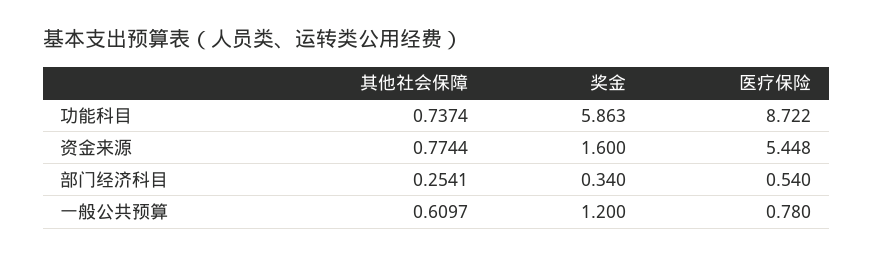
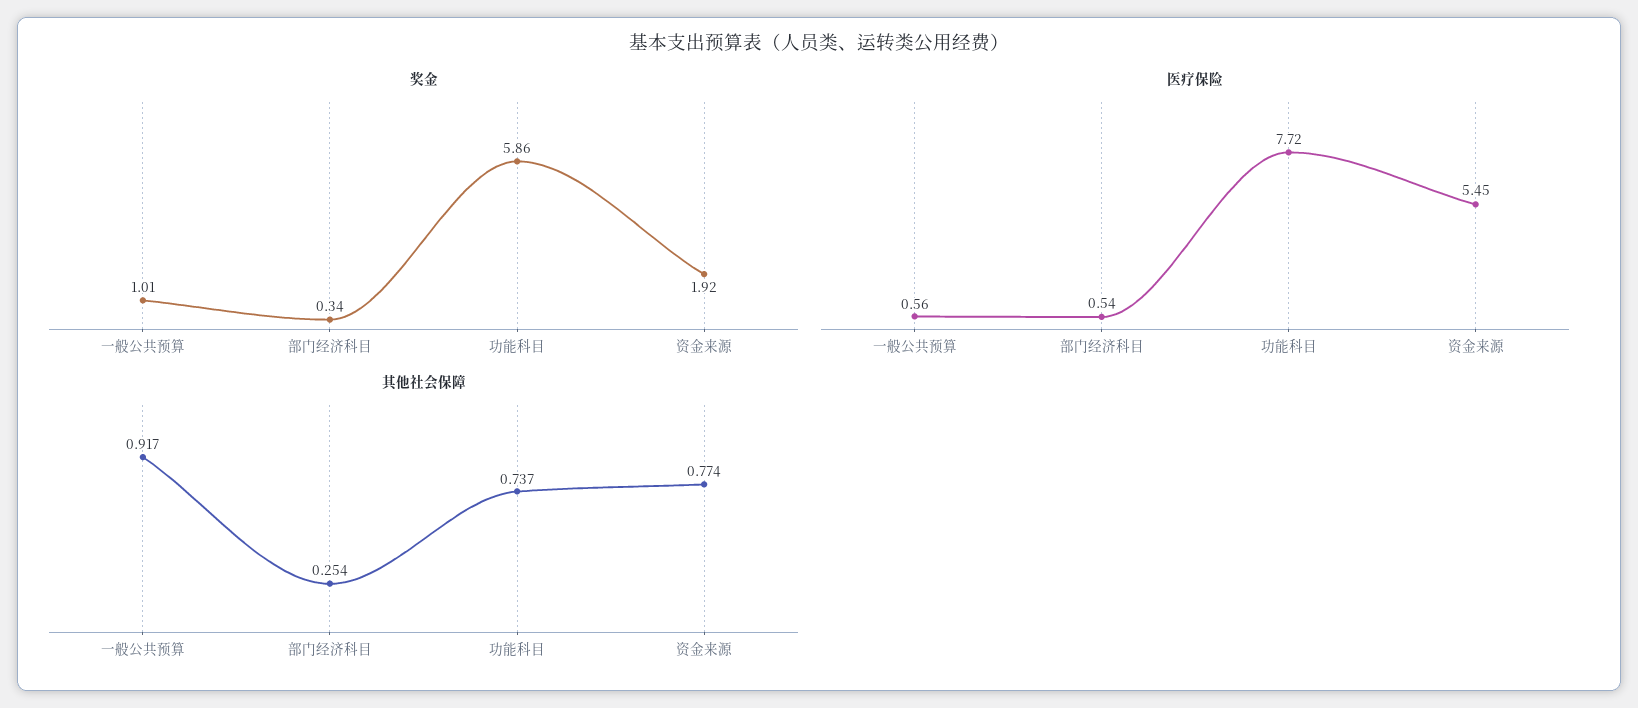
医疗保险, 功能科目: 8.722 -> 7.72
奖金, 资金来源: 1.6 -> 1.92
其他社会保障, 一般公共预算: 0.6097 -> 0.917
奖金, 一般公共预算: 1.2 -> 1.01
医疗保险, 一般公共预算: 0.78 -> 0.56

